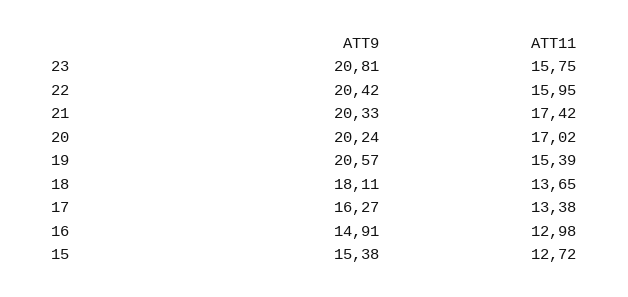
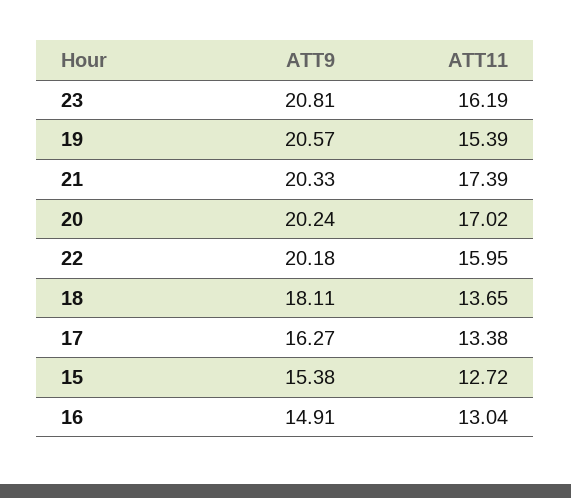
ATT11, 23: 15.75 -> 16.19
ATT9, 22: 20.42 -> 20.18
ATT11, 21: 17.42 -> 17.39
ATT11, 16: 12.98 -> 13.04

